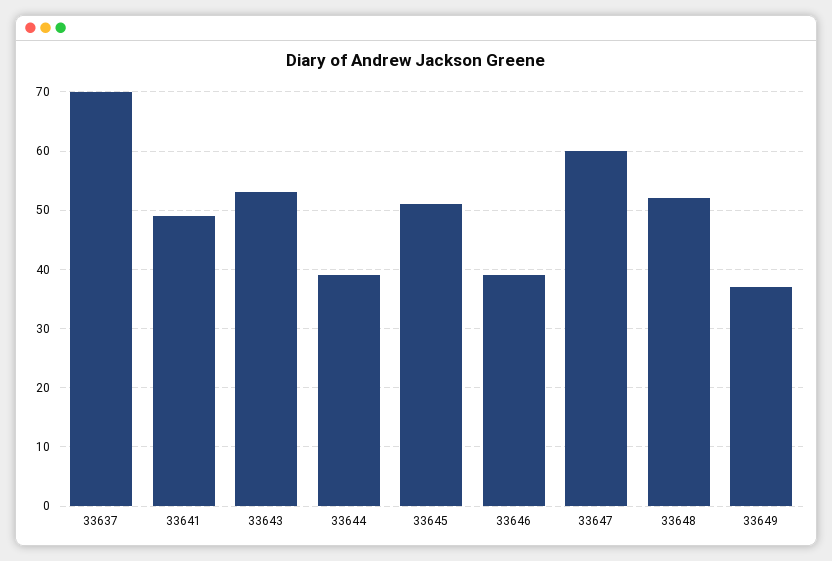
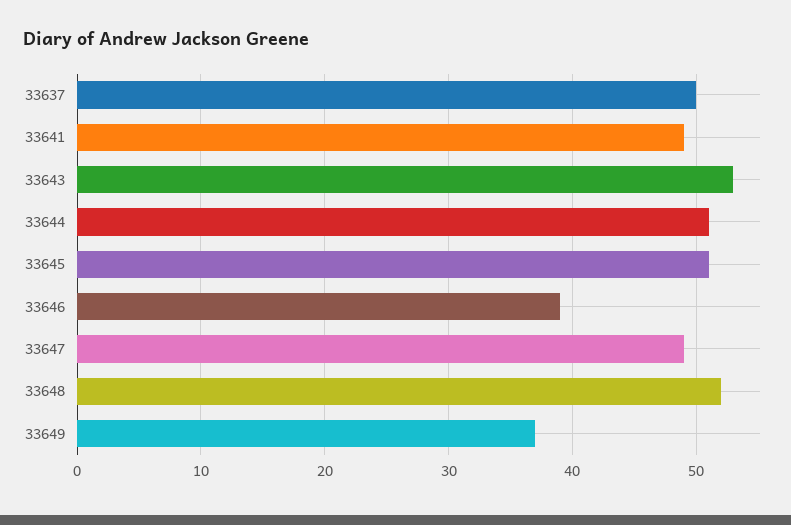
33637: 70 -> 50
33644: 40 -> 51
33647: 60 -> 49

